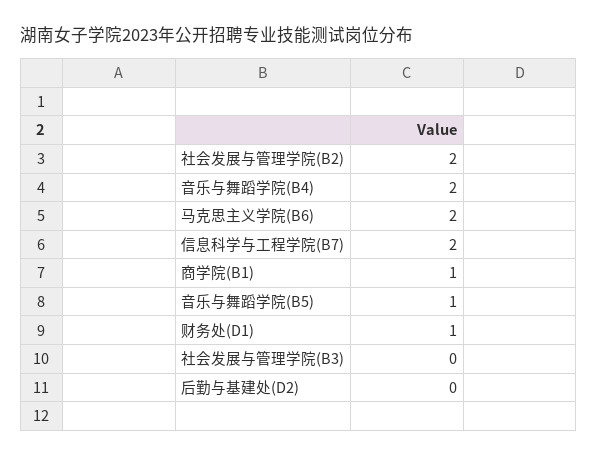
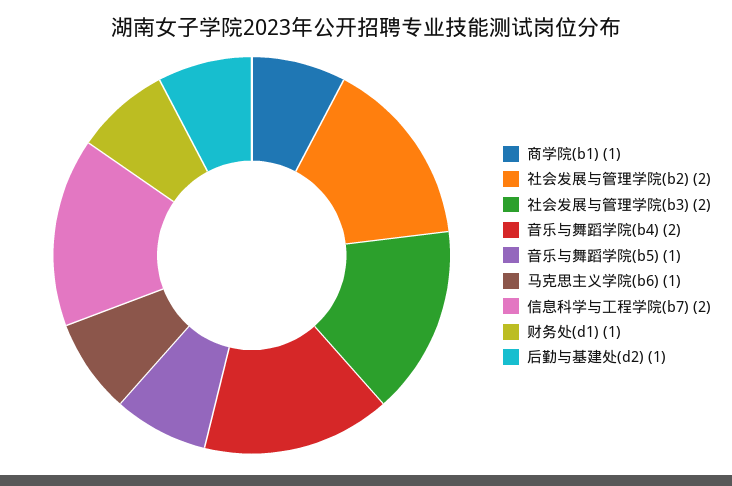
马克思主义学院(B6): 2 -> 1
社会发展与管理学院(B3): 0 -> 2
后勤与基建处(D2): 0 -> 1

